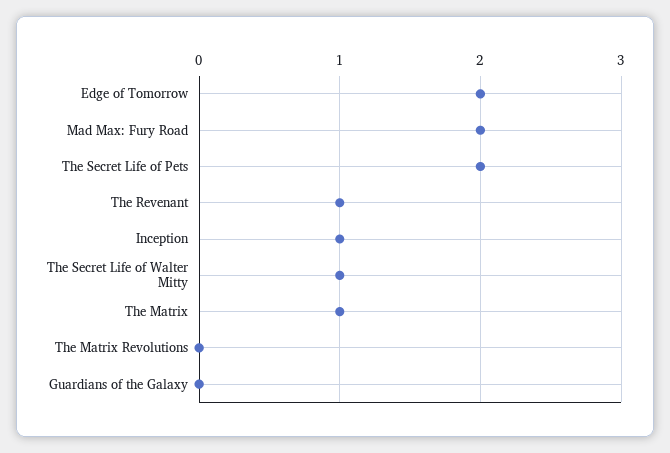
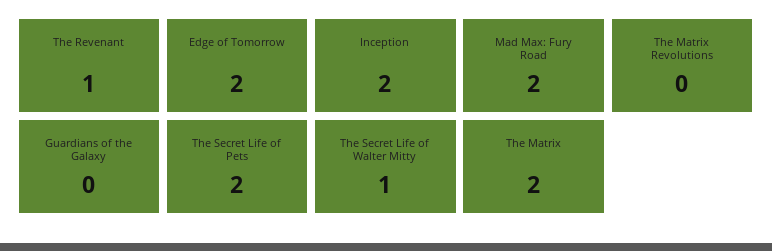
Inception: 1 -> 2
The Matrix: 1 -> 2

